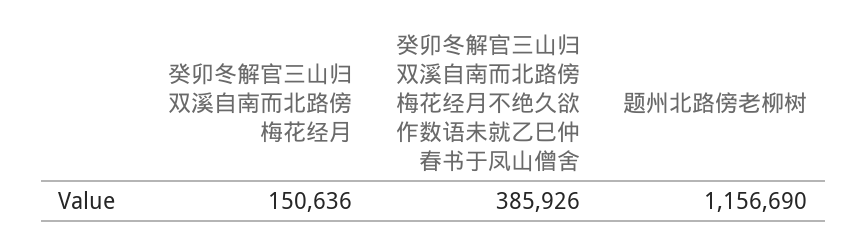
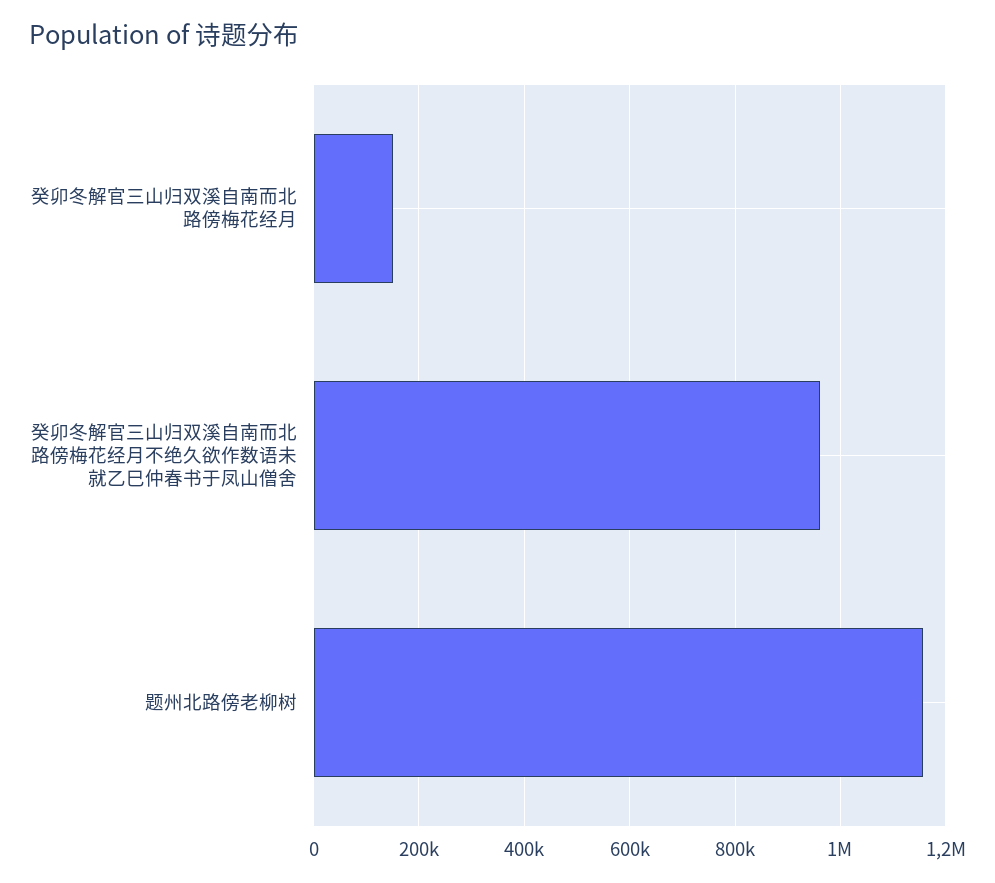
癸卯冬解官三山归双溪自南而北路傍梅花经月不绝久欲作数语未就乙巳仲春书于凤山僧舍: 385926 -> 960000

